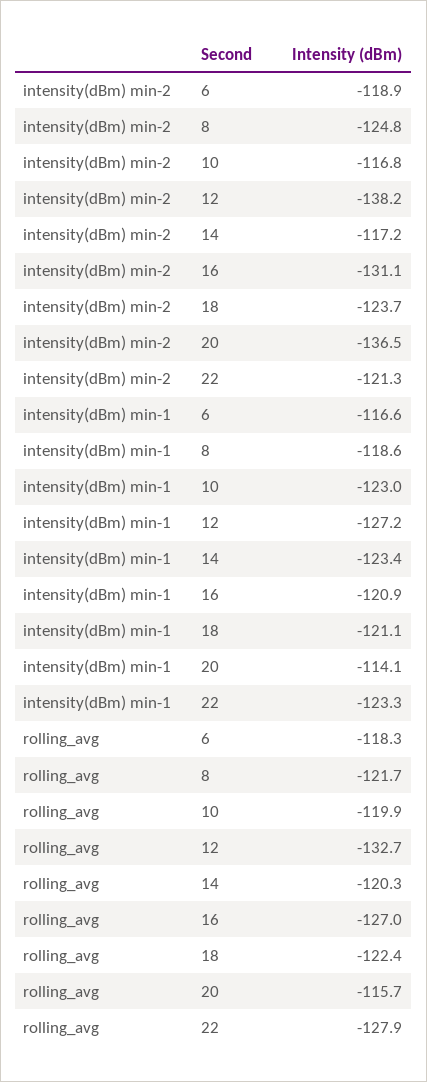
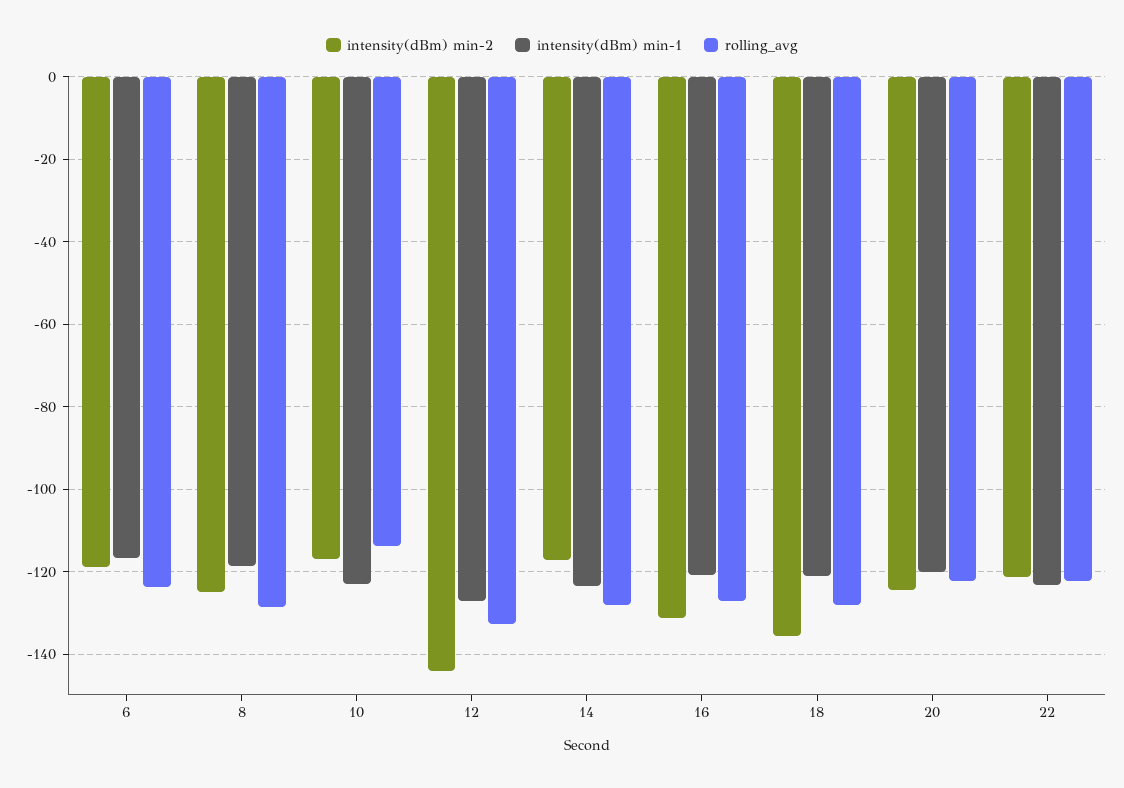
intensity(dBm) min-2, 12: -138.2 -> -144
intensity(dBm) min-2, 18: -123.7 -> -136
intensity(dBm) min-2, 20: -136.5 -> -124
intensity(dBm) min-1, 20: -114.1 -> -120
rolling_avg, 6: -118.3 -> -124
rolling_avg, 8: -121.7 -> -128
rolling_avg, 10: -119.9 -> -114
rolling_avg, 14: -120.3 -> -128
rolling_avg, 18: -122.4 -> -128
rolling_avg, 20: -115.7 -> -122
rolling_avg, 22: -127.9 -> -122

